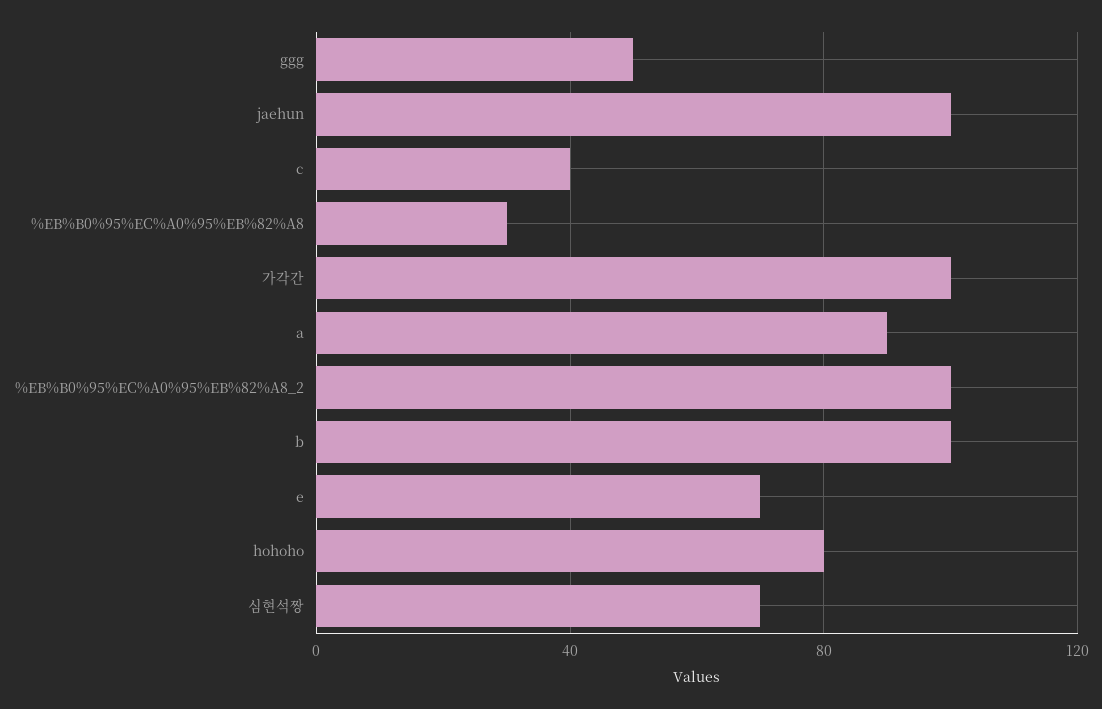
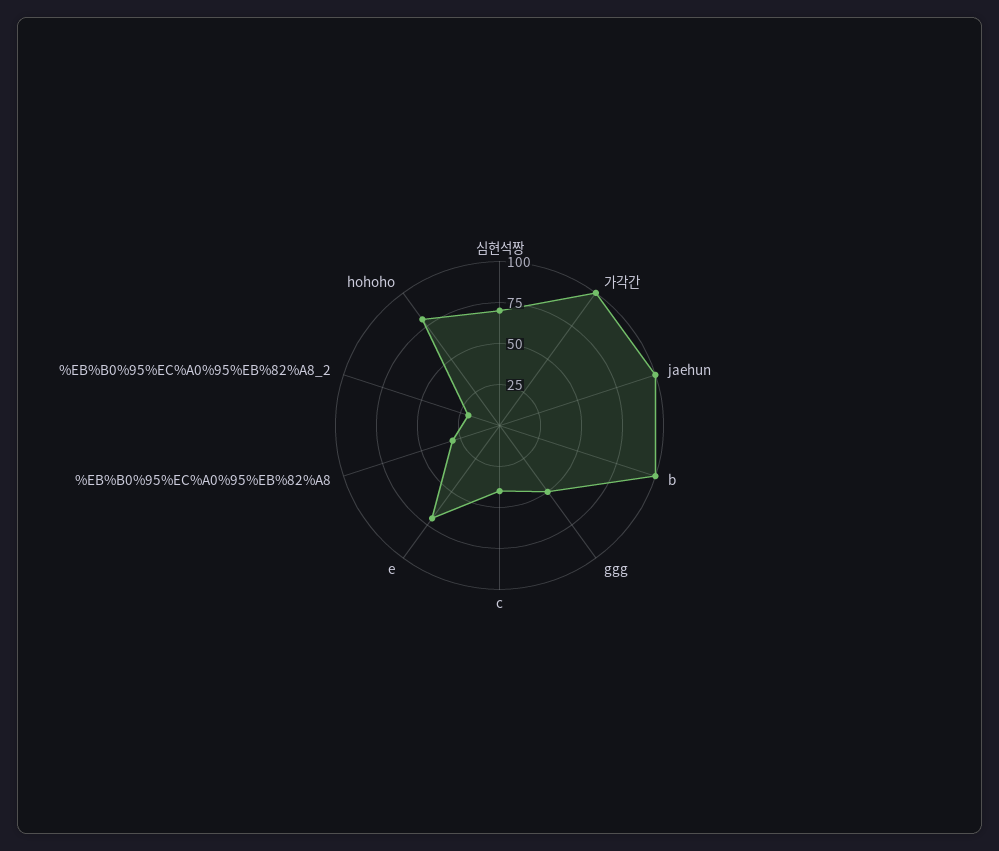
a: 90 -> none
%EB%B0%95%EC%A0%95%EB%82%A8_2: 100 -> 20

